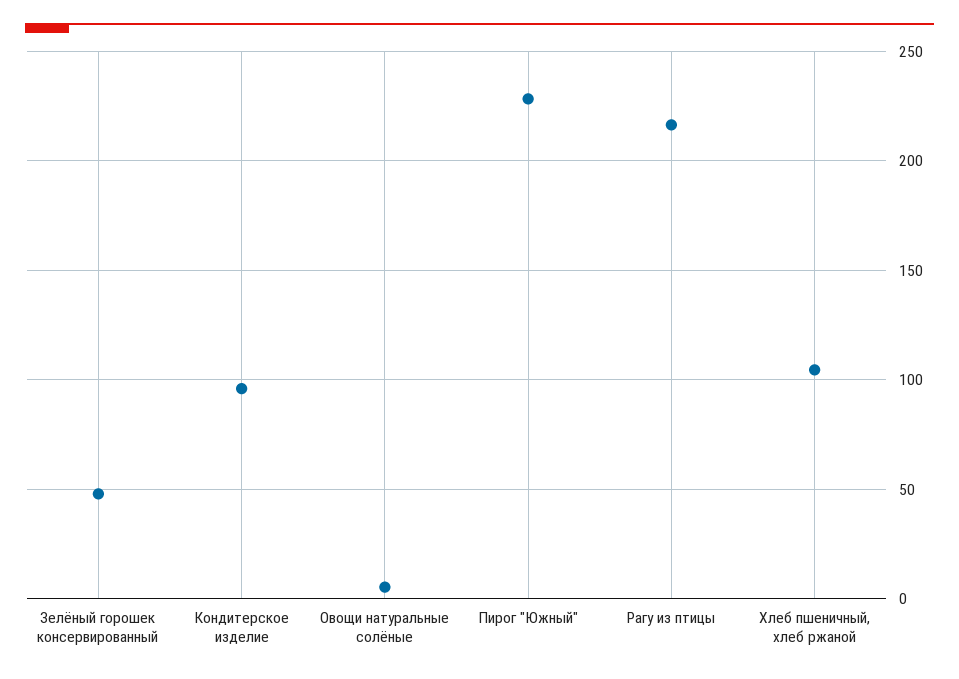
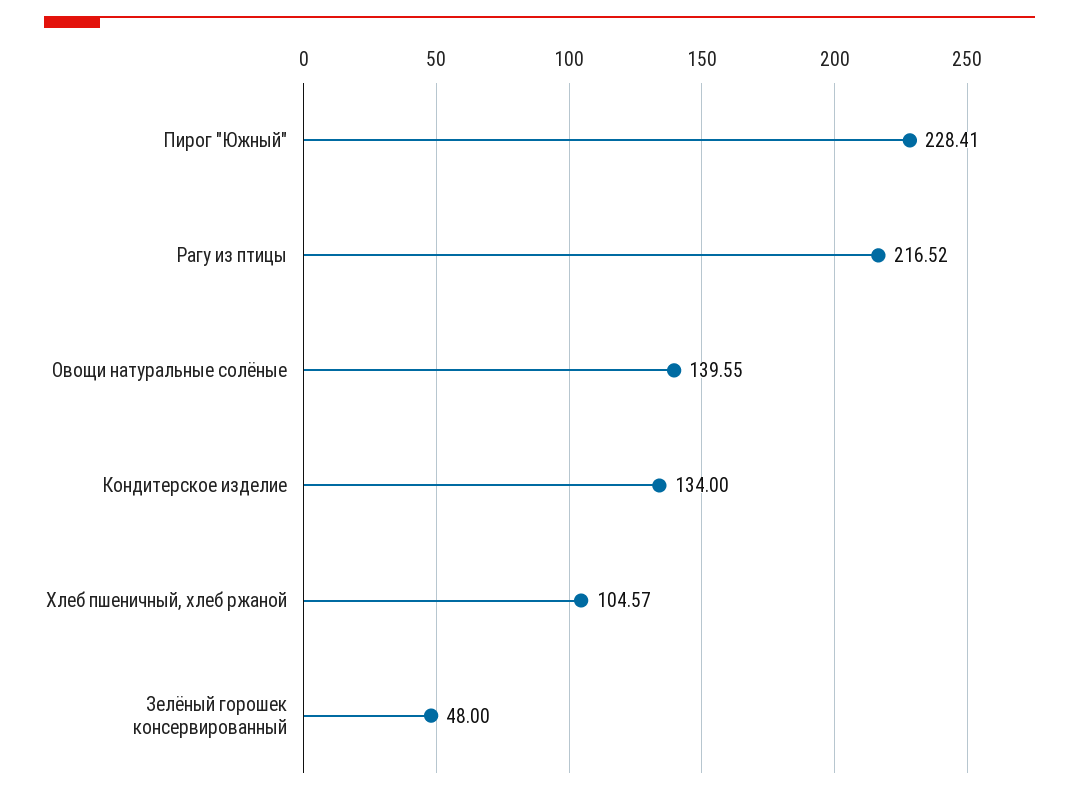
Кондитерское изделие: 95 -> 134
Овощи натуральные солёные: 5 -> 139.55

